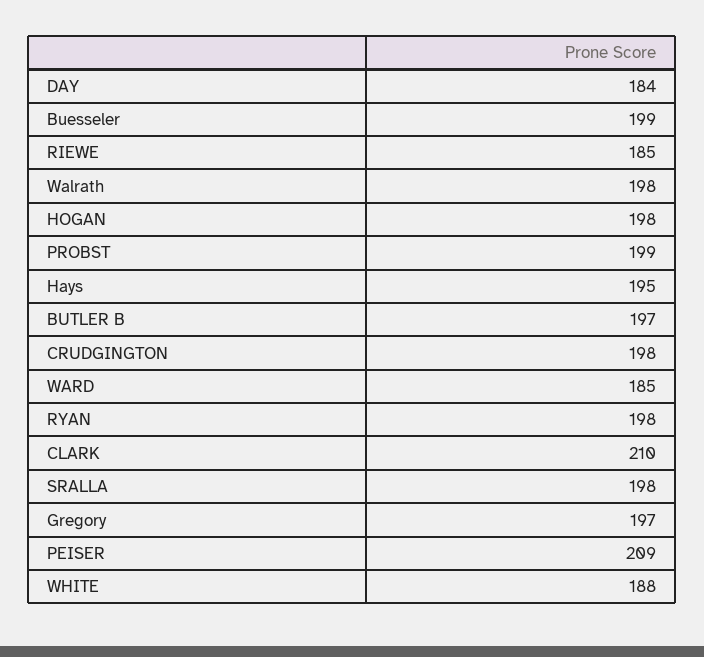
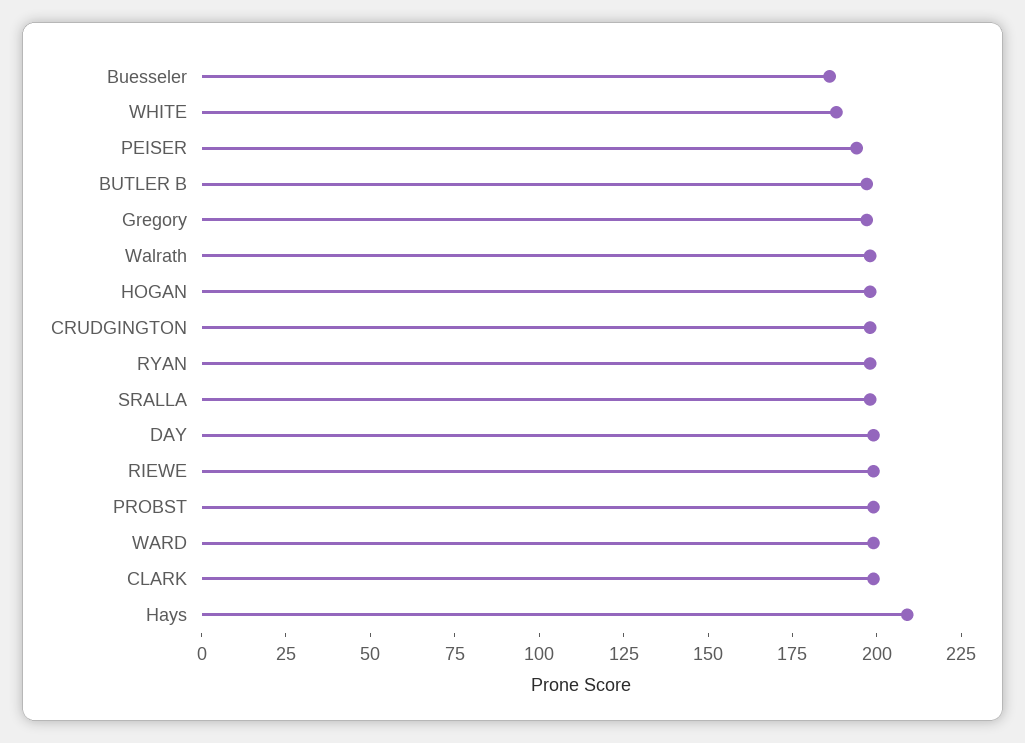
DAY: 184 -> 200
Buesseler: 199 -> 185
RIEWE: 185 -> 200
Hays: 195 -> 210
WARD: 185 -> 200
CLARK: 210 -> 200
PEISER: 209 -> 195

